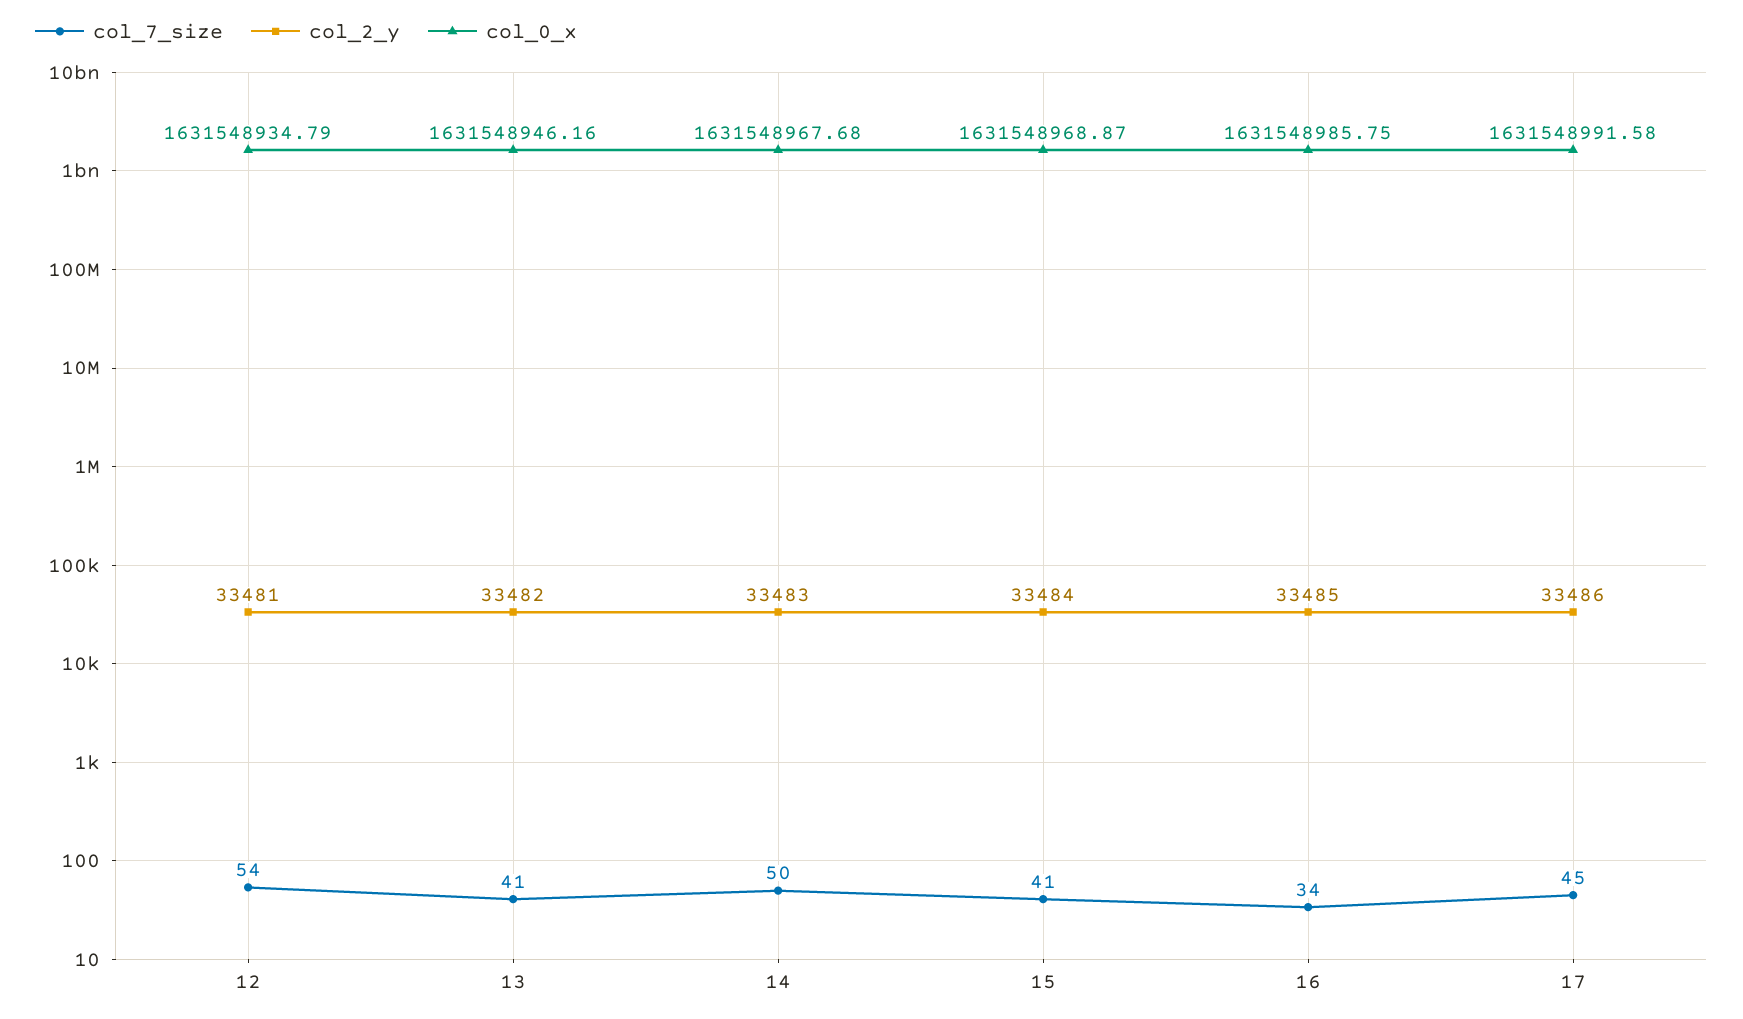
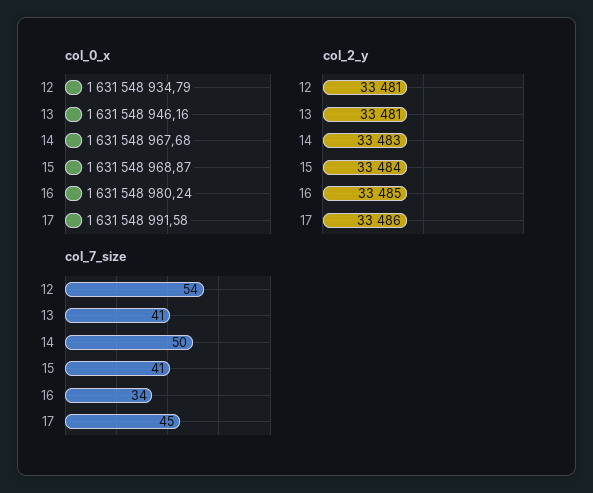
col_2_y, 13: 33482 -> 33481
col_0_x, 16: 1631548985.75 -> 1631548980.24

